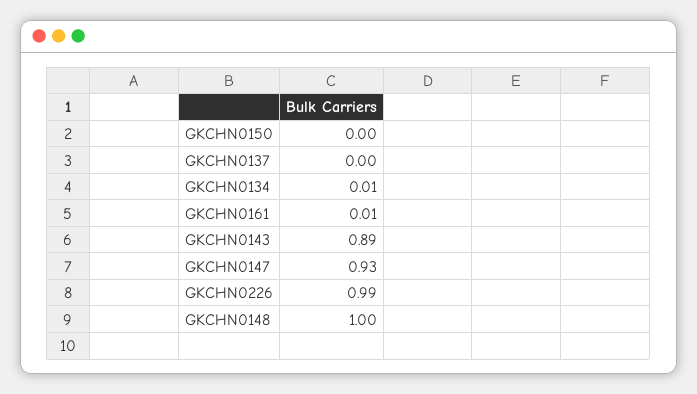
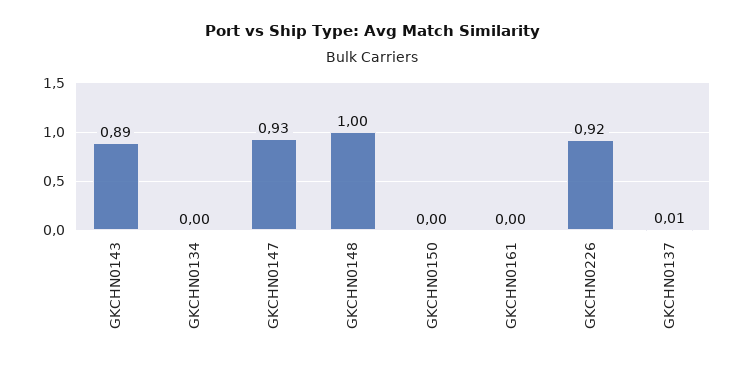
GKCHN0137: 0 -> 0.01
GKCHN0134: 0.01 -> 0
GKCHN0161: 0.01 -> 0
GKCHN0226: 0.99 -> 0.92

